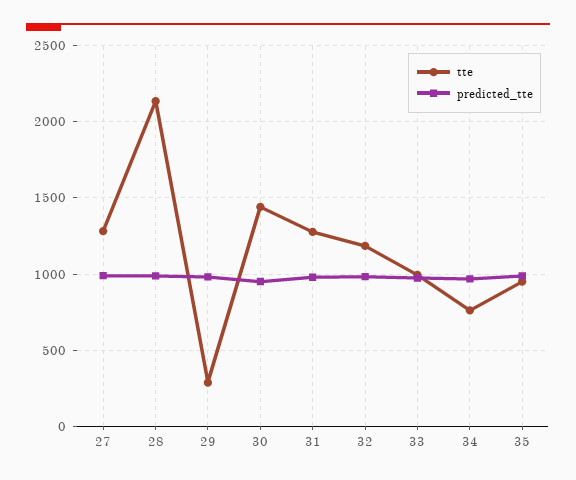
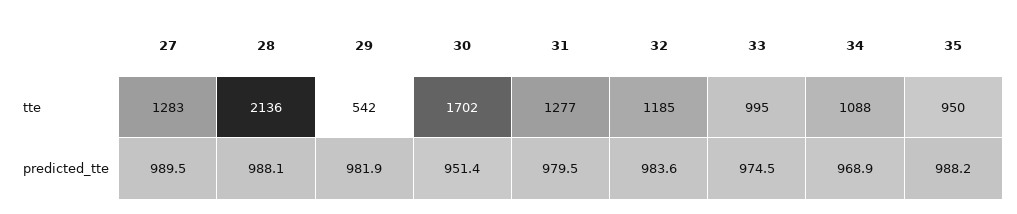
tte, 29: 300 -> 542
tte, 30: 1450 -> 1702
tte, 34: 750 -> 1088

